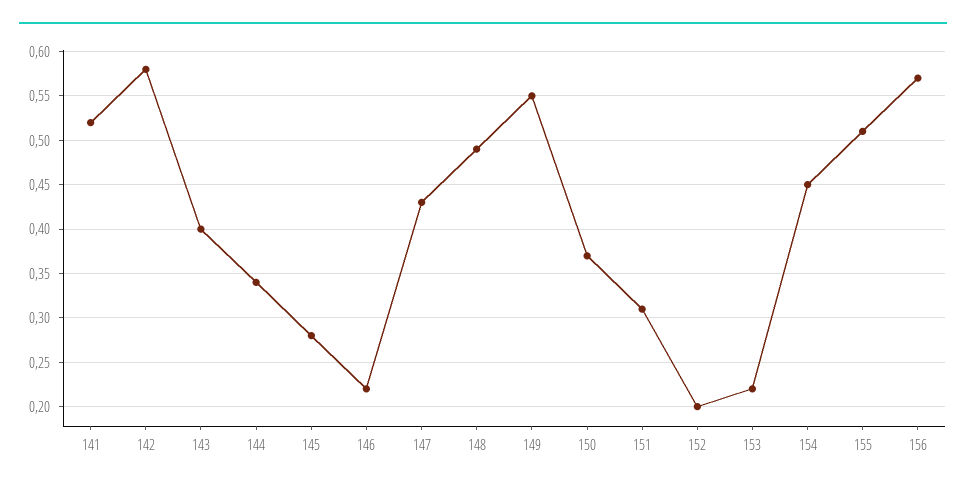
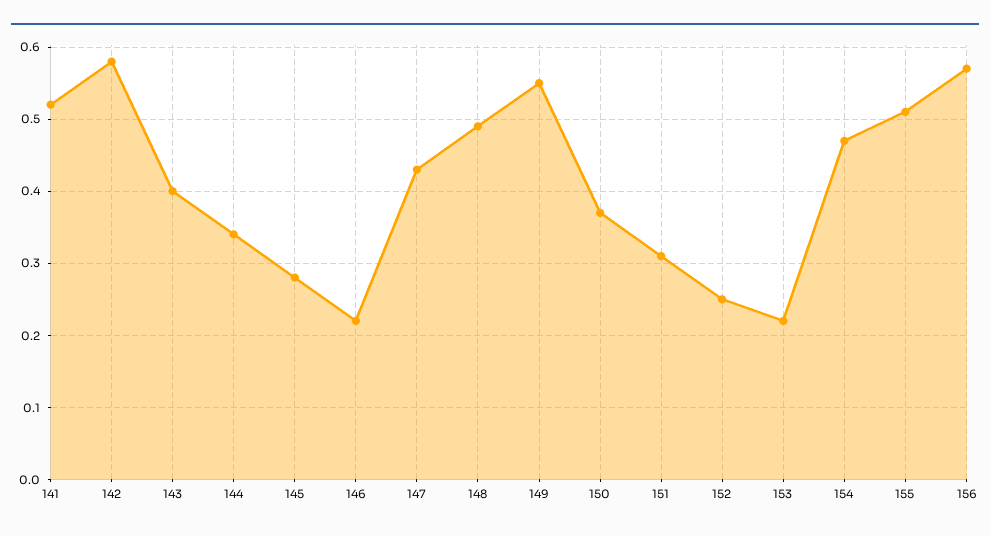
152: 0.2 -> 0.25
154: 0.45 -> 0.47

